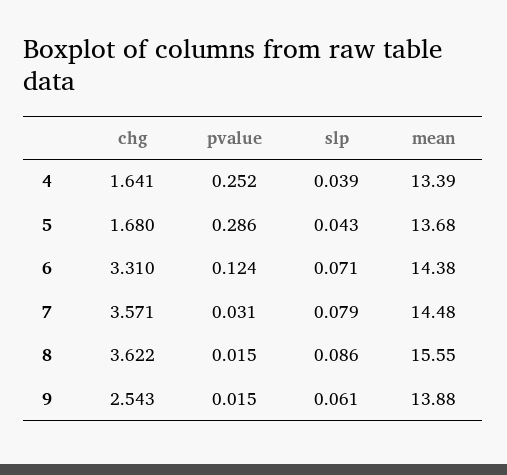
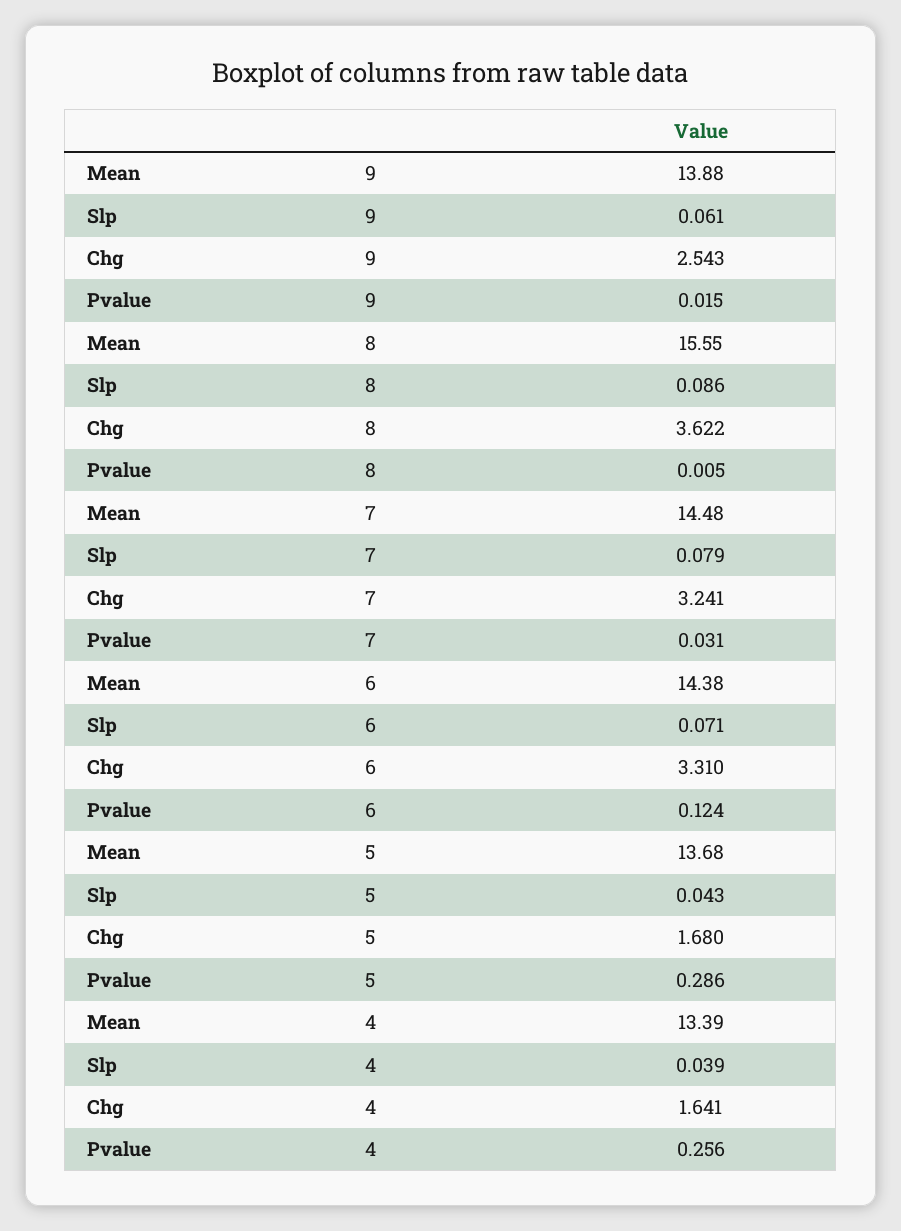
pvalue, 4: 0.252 -> 0.256
chg, 7: 3.571 -> 3.241
pvalue, 8: 0.015 -> 0.005

